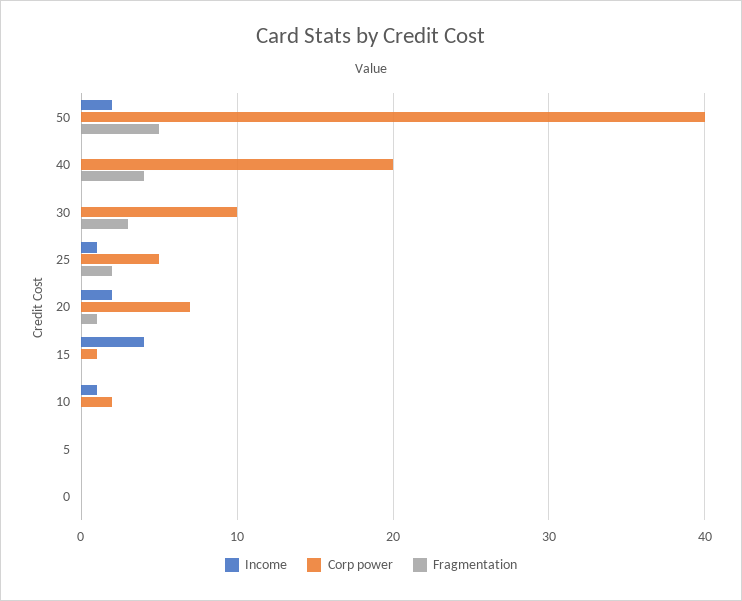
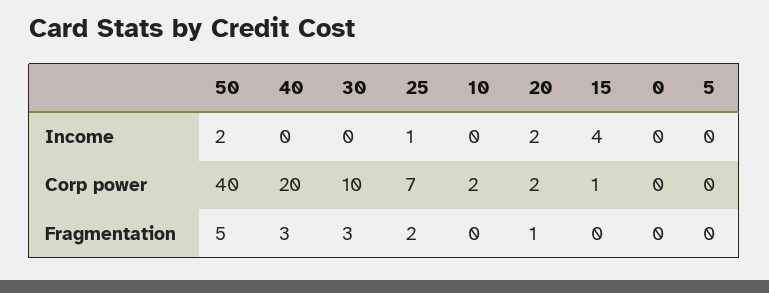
Fragmentation, 40: 4 -> 3
Corp power, 25: 5 -> 7
Corp power, 20: 7 -> 2
Income, 10: 1 -> 0

